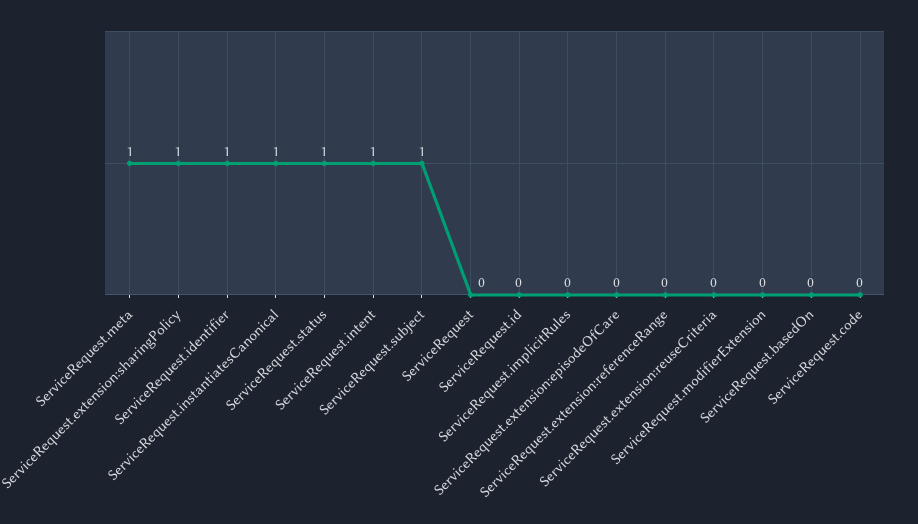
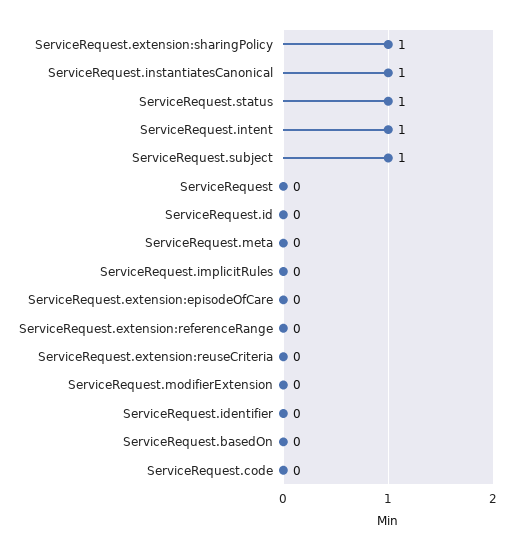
ServiceRequest.meta: 1 -> 0
ServiceRequest.identifier: 1 -> 0

